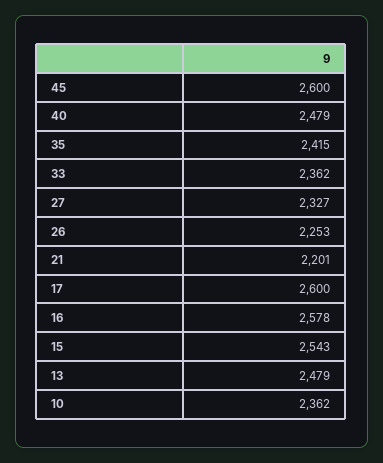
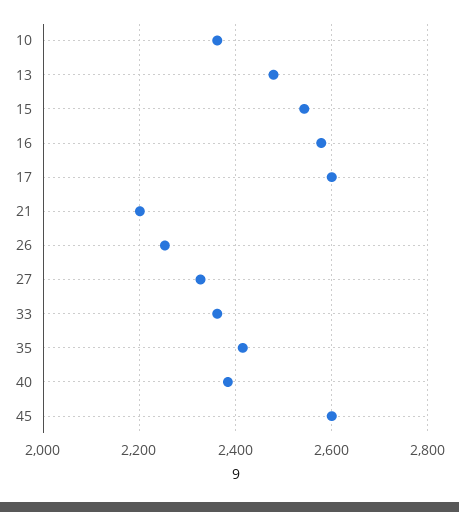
40: 2479 -> 2380

